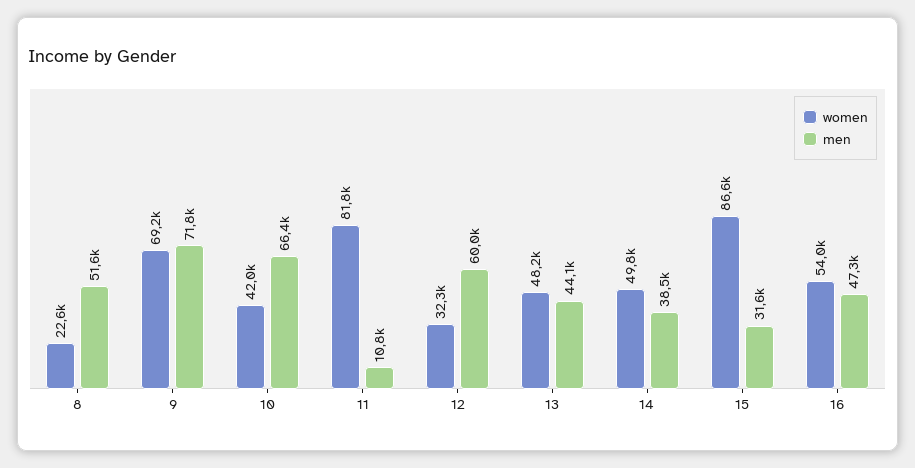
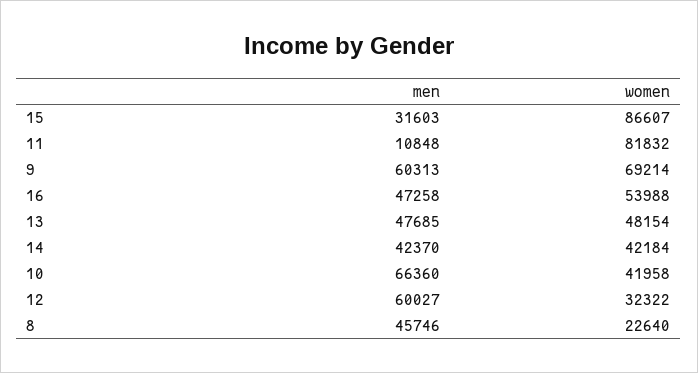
men, 8: 51600 -> 45746
men, 9: 71800 -> 60313
men, 13: 44100 -> 47685
women, 14: 49800 -> 42184
men, 14: 38500 -> 42370

